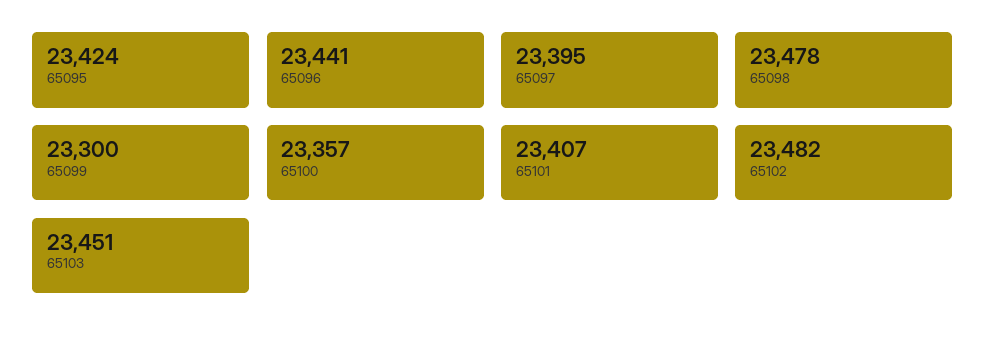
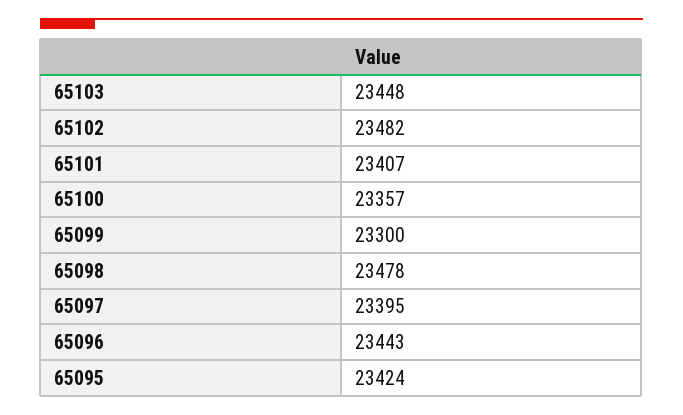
65096: 23441 -> 23443
65103: 23451 -> 23448

